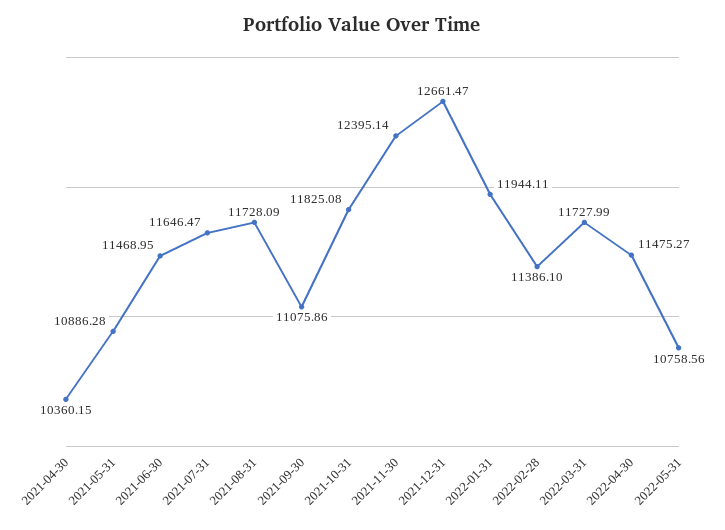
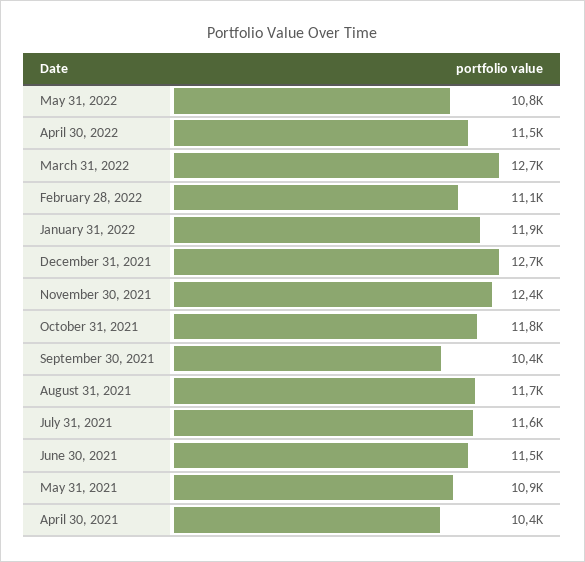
2021-09-30: 11075.86 -> 10400
2022-02-28: 11386.1 -> 11100
2022-03-31: 11727.99 -> 12700

